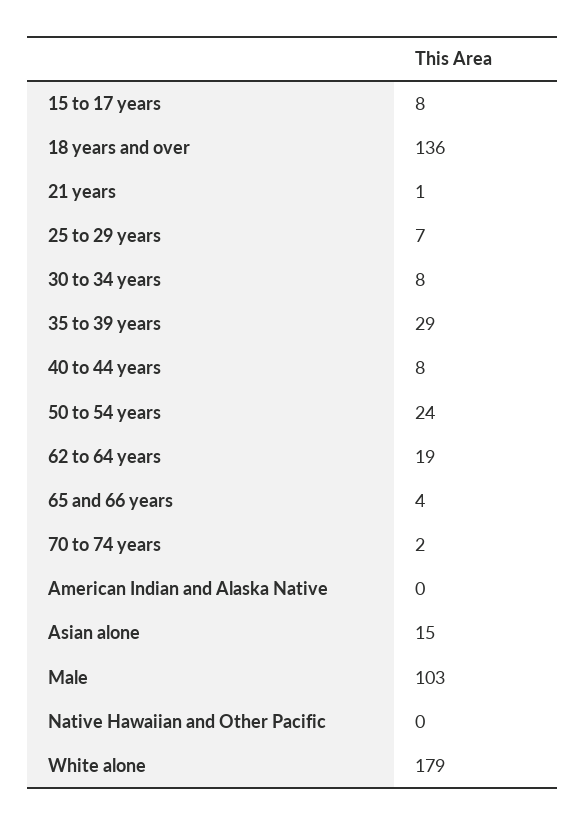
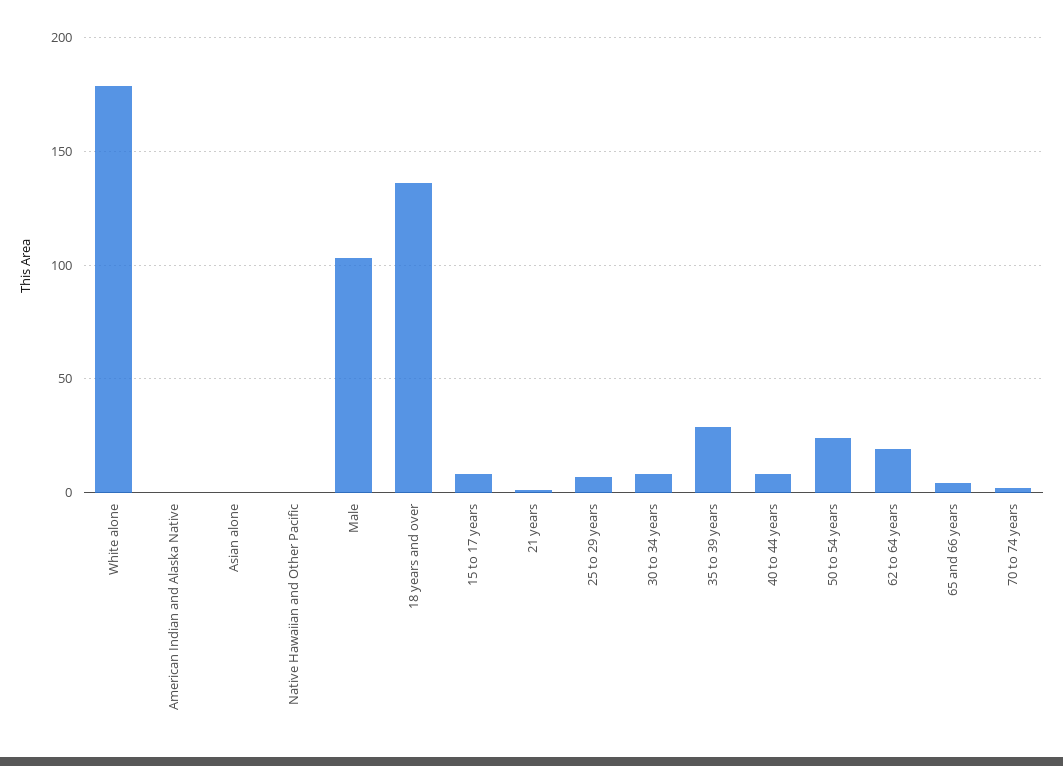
Asian alone: 15 -> 0

